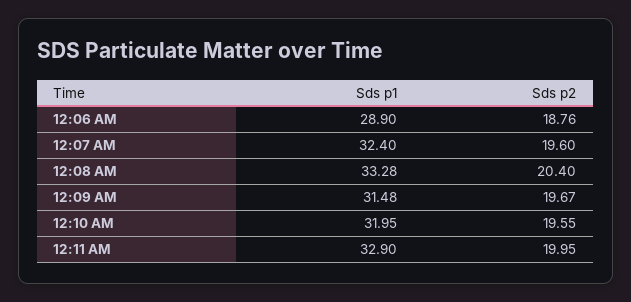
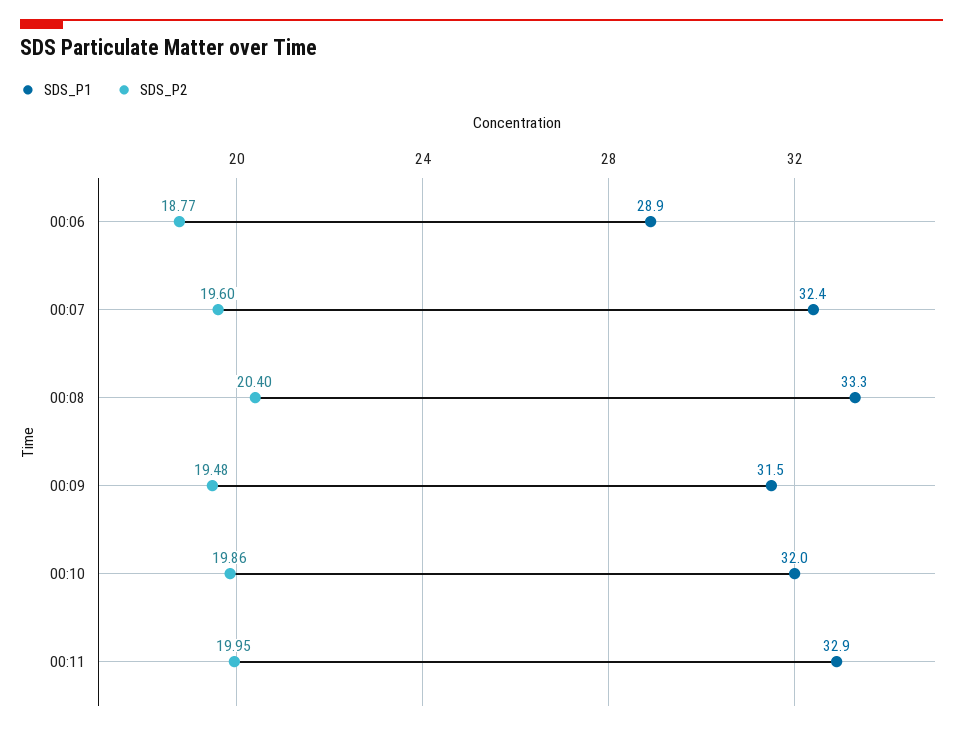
Sds p2, 12:06 AM: 18.76 -> 18.77
Sds p2, 12:09 AM: 19.67 -> 19.48
Sds p2, 12:10 AM: 19.55 -> 19.86

